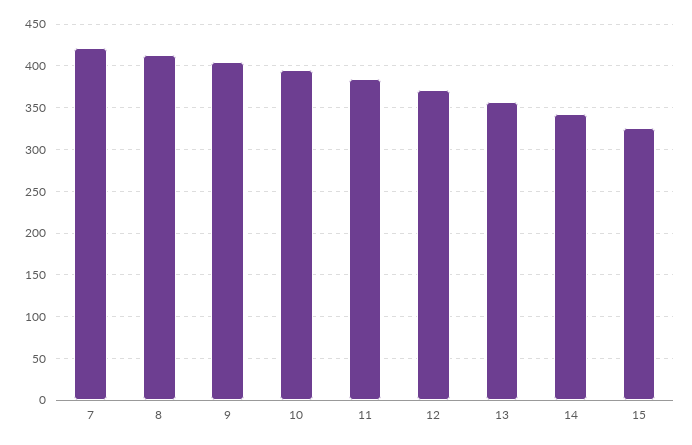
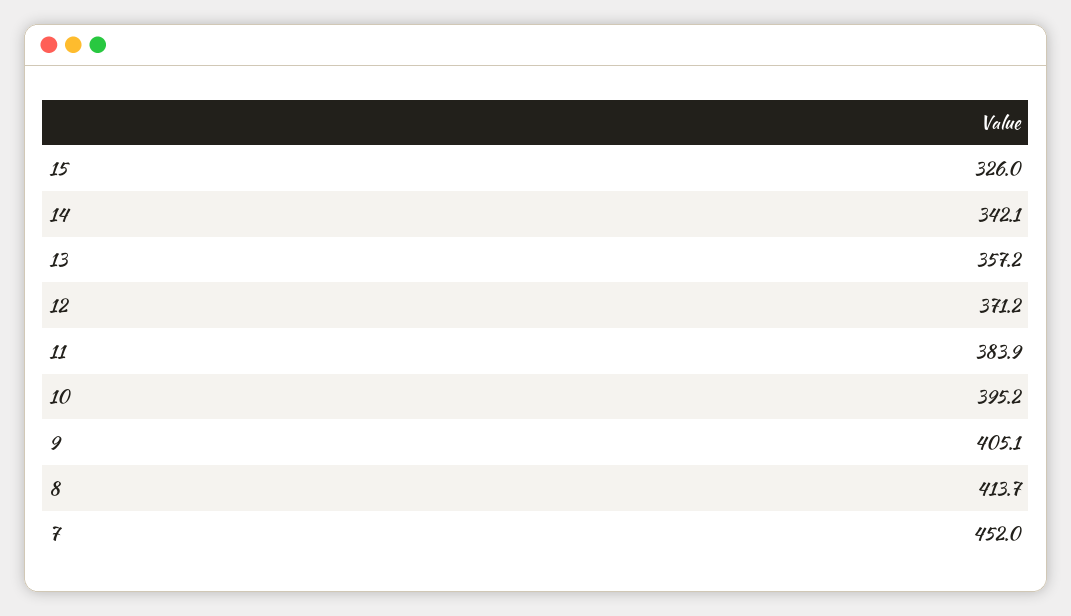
7: 420 -> 452

